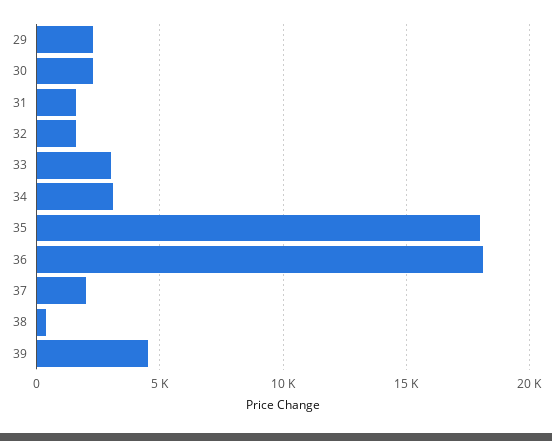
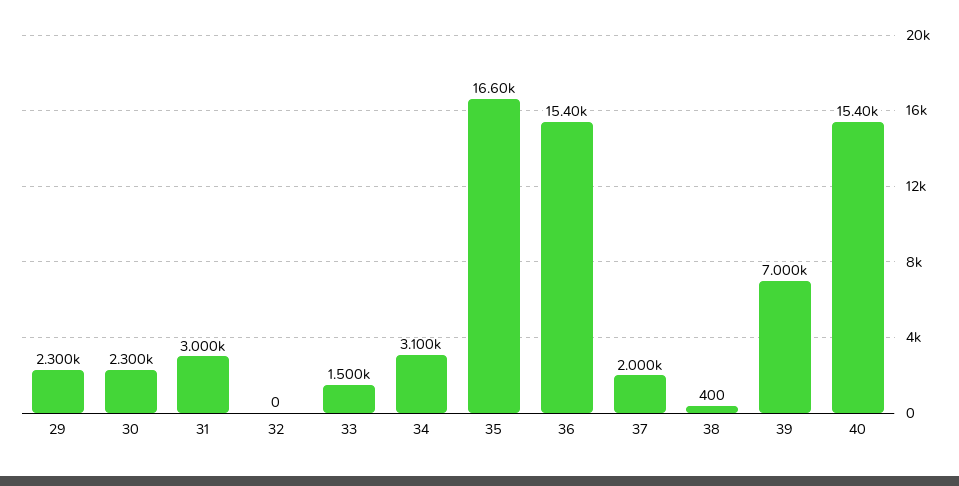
31: 1500 -> 3000
32: 1500 -> 0
33: 3000 -> 1500
35: 18000 -> 16600
36: 18000 -> 15400
39: 4500 -> 7000
40: none -> 15400

